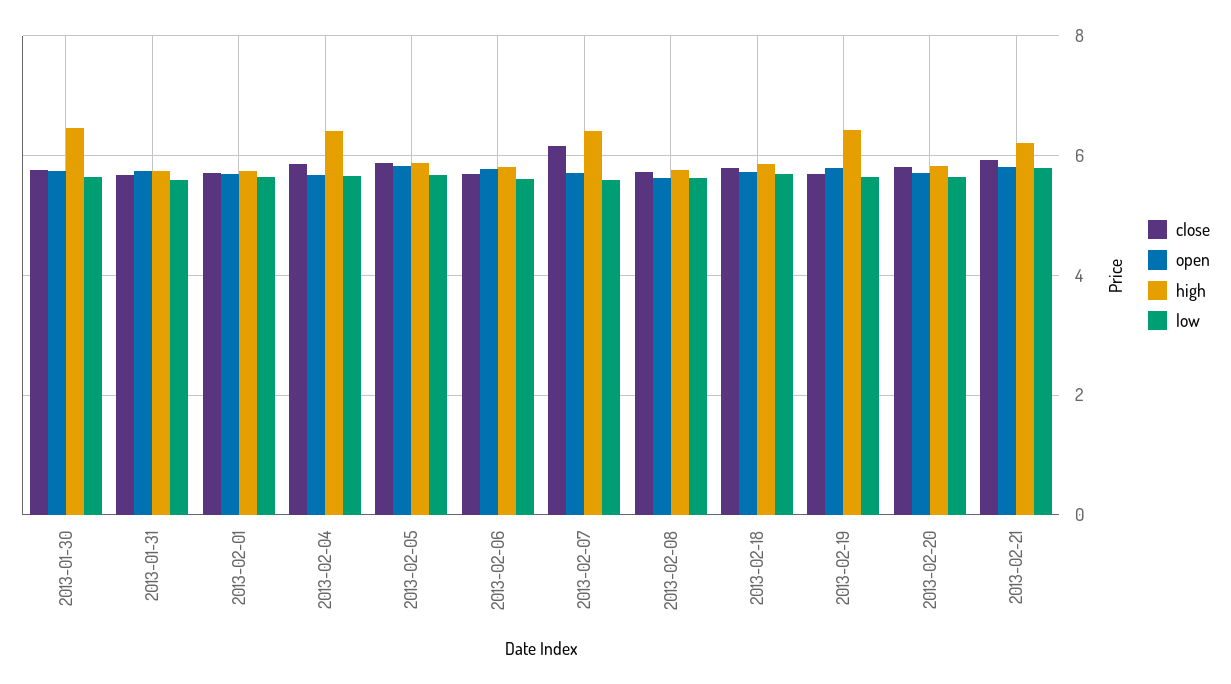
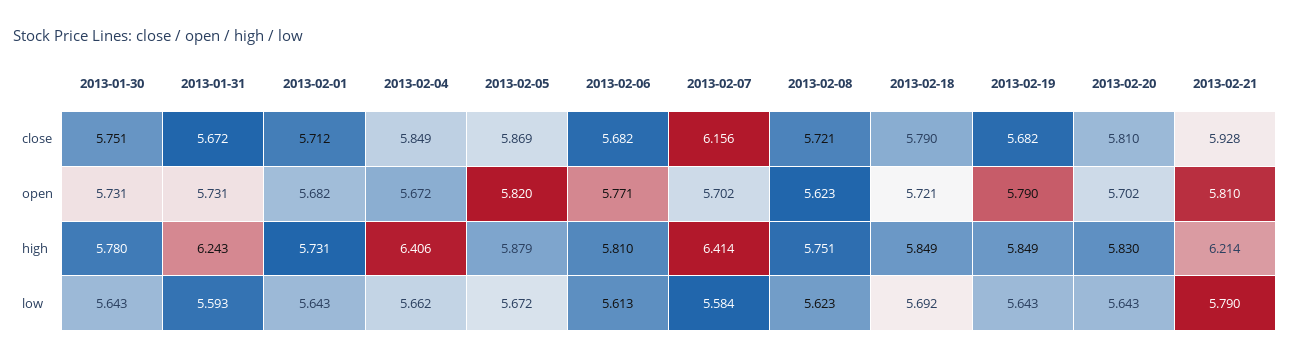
high, 2013-01-30: 6.4 -> 5.78
high, 2013-01-31: 5.8 -> 6.243
high, 2013-02-19: 6.4 -> 5.849

